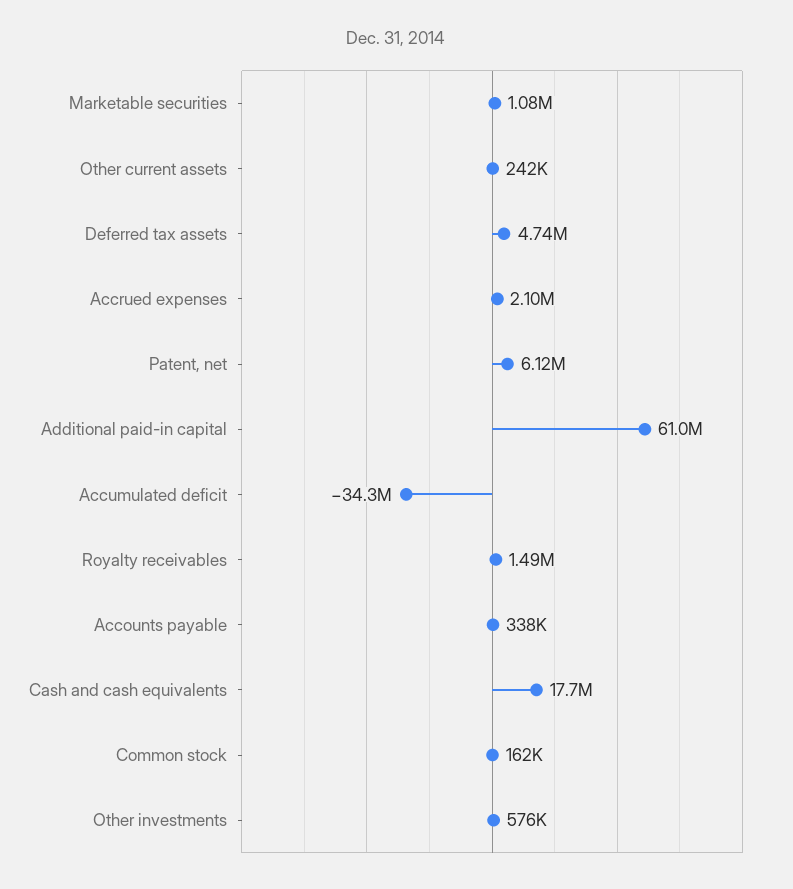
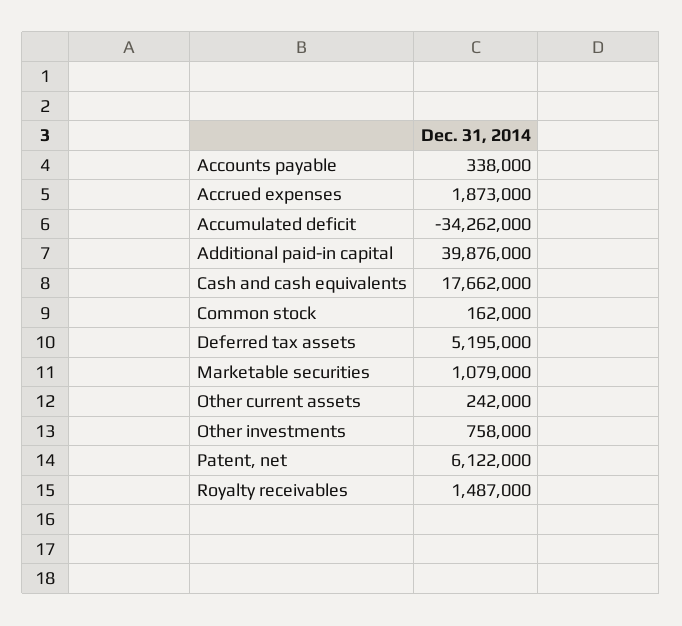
Deferred tax assets: 4740000 -> 5195000
Accrued expenses: 2100000 -> 1873000
Additional paid-in capital: 61000000 -> 39876000
Other investments: 576000 -> 758000

